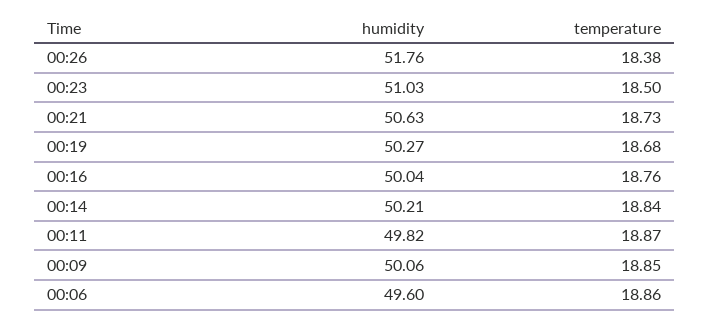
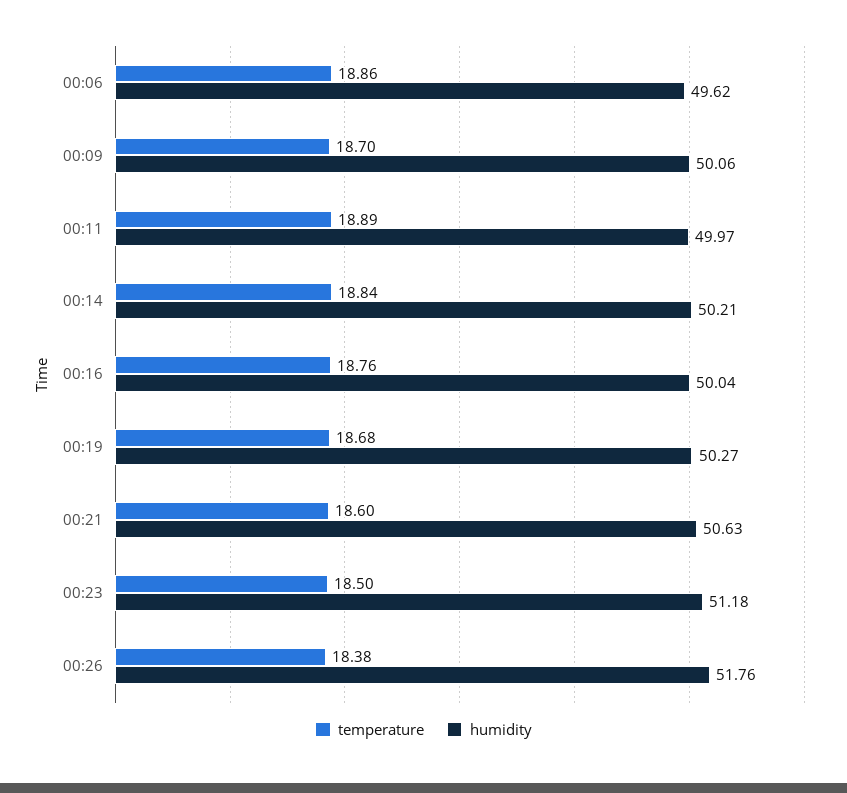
humidity, 00:23: 51.03 -> 51.18
temperature, 00:21: 18.73 -> 18.6
humidity, 00:11: 49.82 -> 49.97
temperature, 00:11: 18.87 -> 18.89
temperature, 00:09: 18.85 -> 18.7
humidity, 00:06: 49.6 -> 49.62

